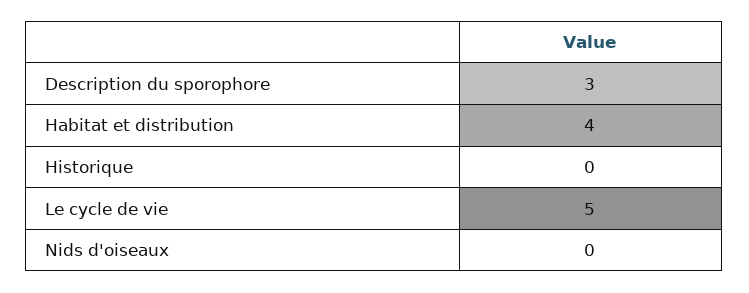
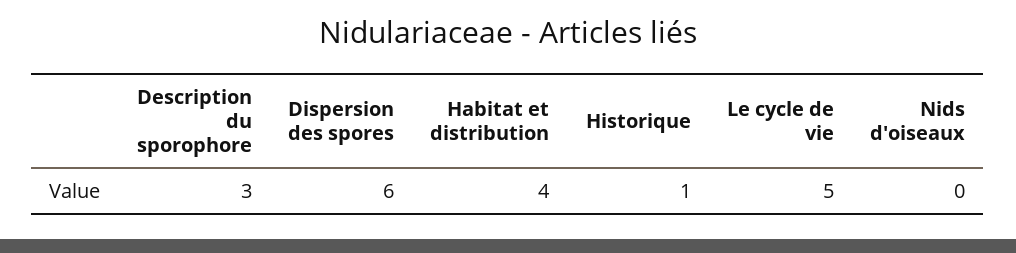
Historique: 0 -> 1
Dispersion des spores: none -> 6

